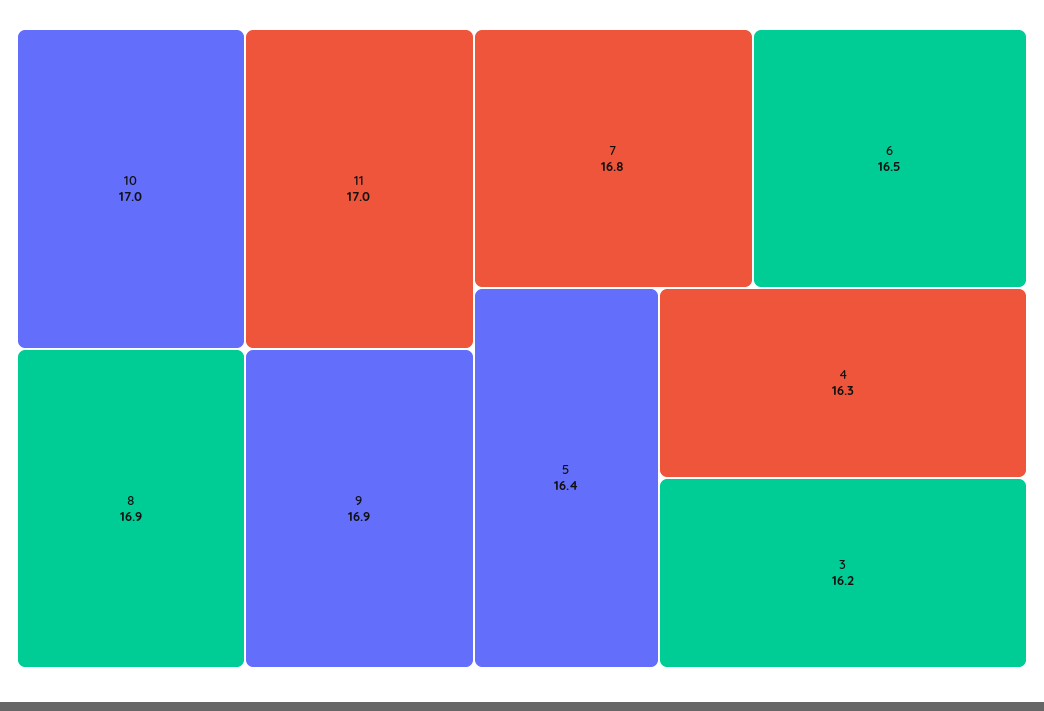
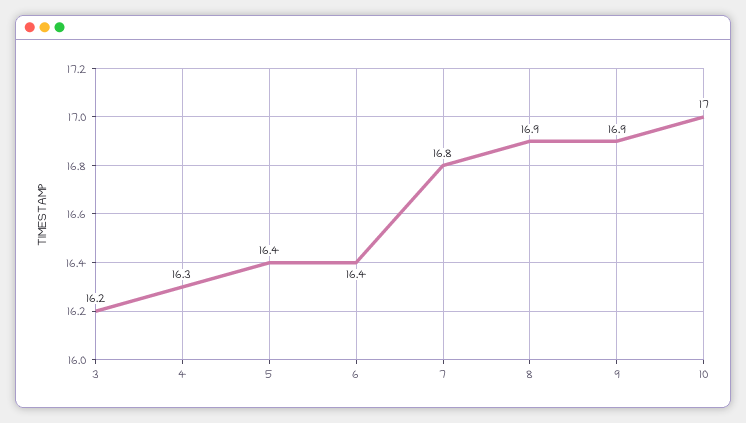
11: 17 -> none
6: 16.5 -> 16.4

